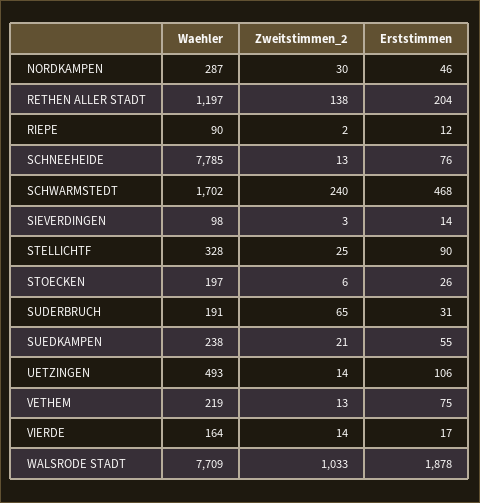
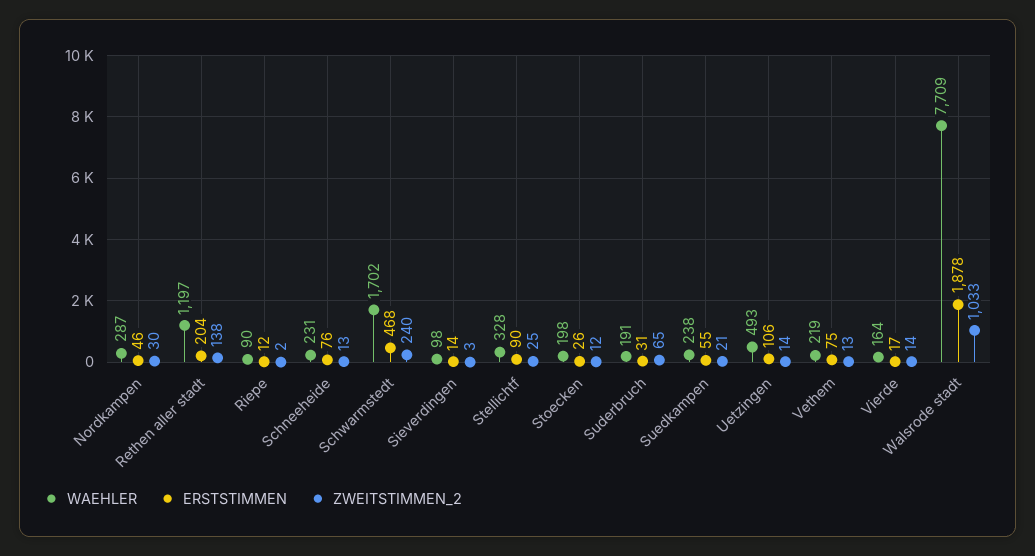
Waehler, SCHNEEHEIDE: 7785 -> 231
Waehler, STOECKEN: 197 -> 198
Zweitstimmen_2, STOECKEN: 6 -> 12

